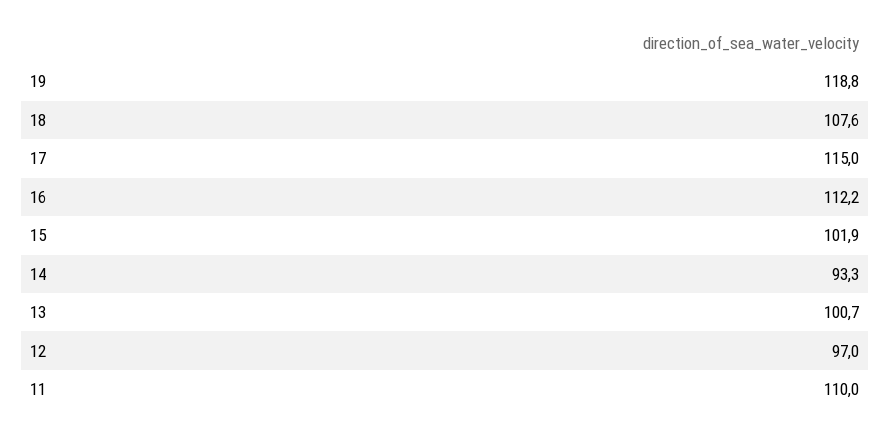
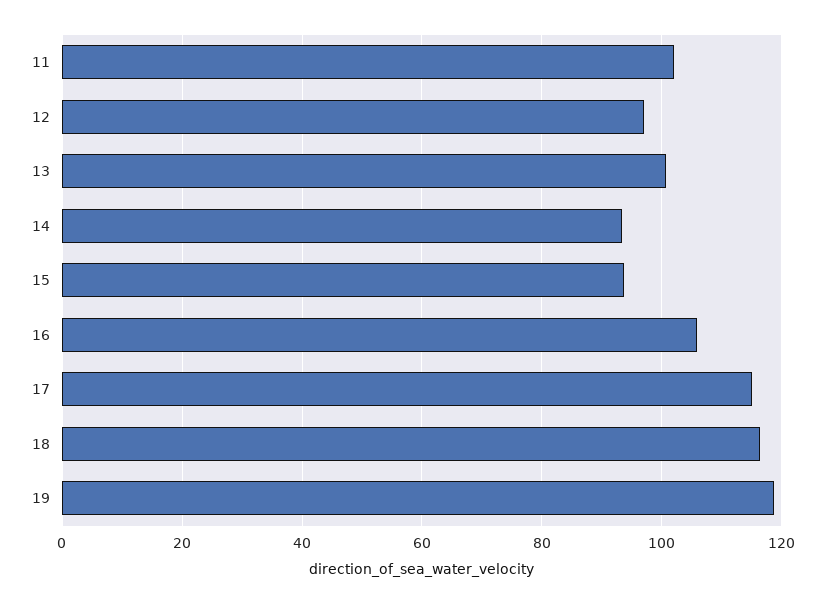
18: 107.6 -> 116
16: 112.2 -> 106
15: 101.9 -> 94
11: 110 -> 102

